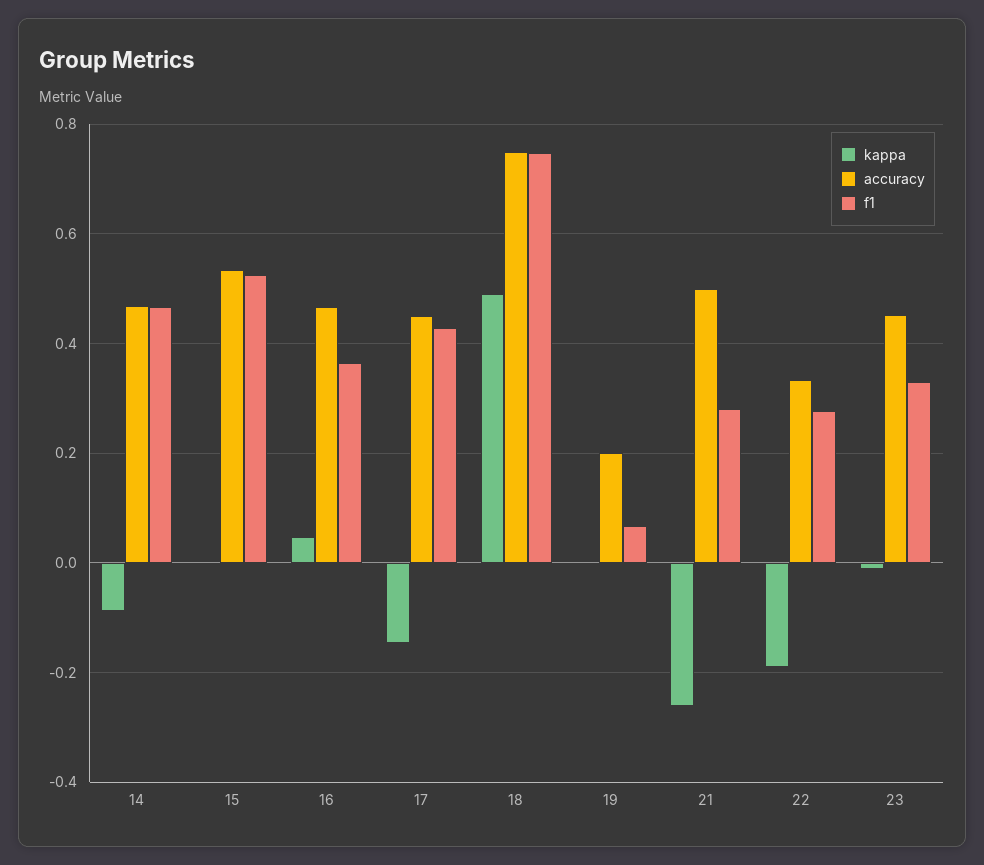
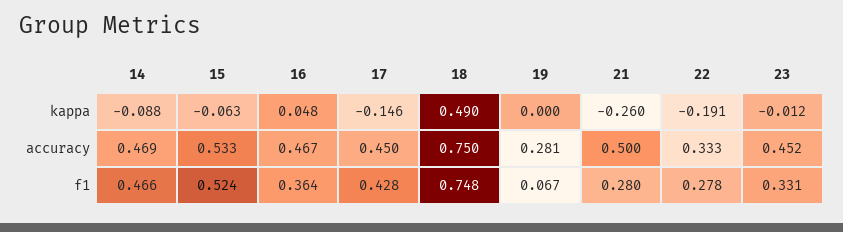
kappa, 15: 0 -> -0.063
accuracy, 19: 0.2 -> 0.281

